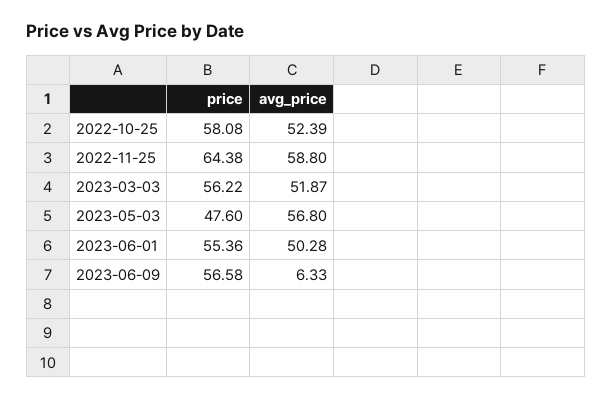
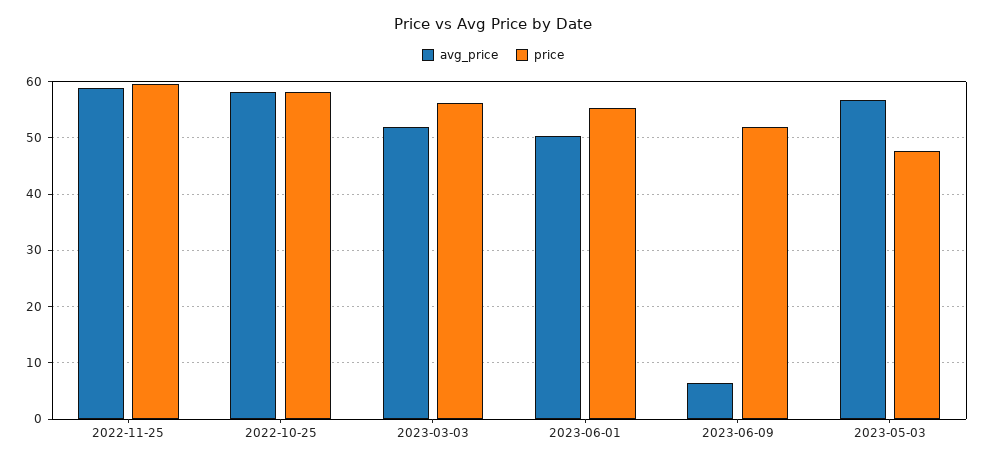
avg_price, 2022-10-25: 52.39 -> 58
price, 2022-11-25: 64.38 -> 60
price, 2023-06-09: 56.58 -> 52

